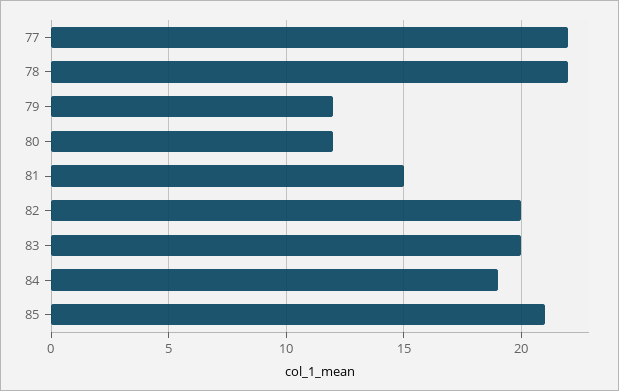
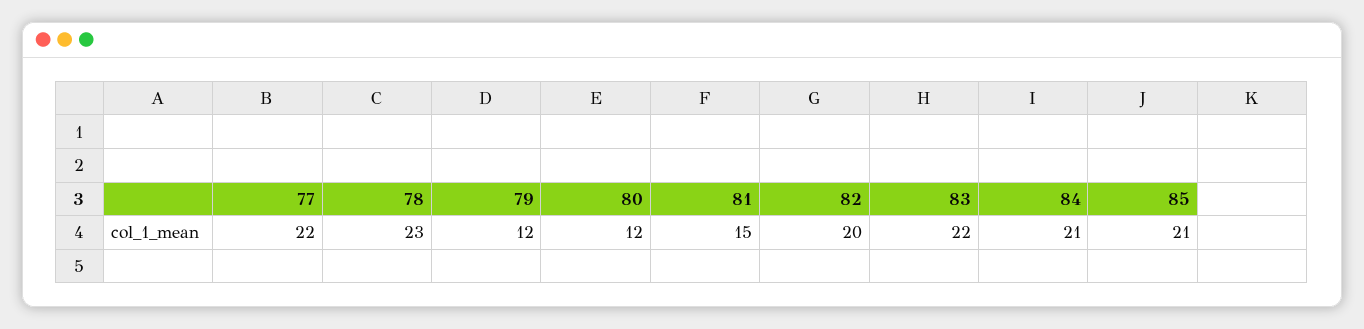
78: 22 -> 23
83: 20 -> 22
84: 19 -> 21

